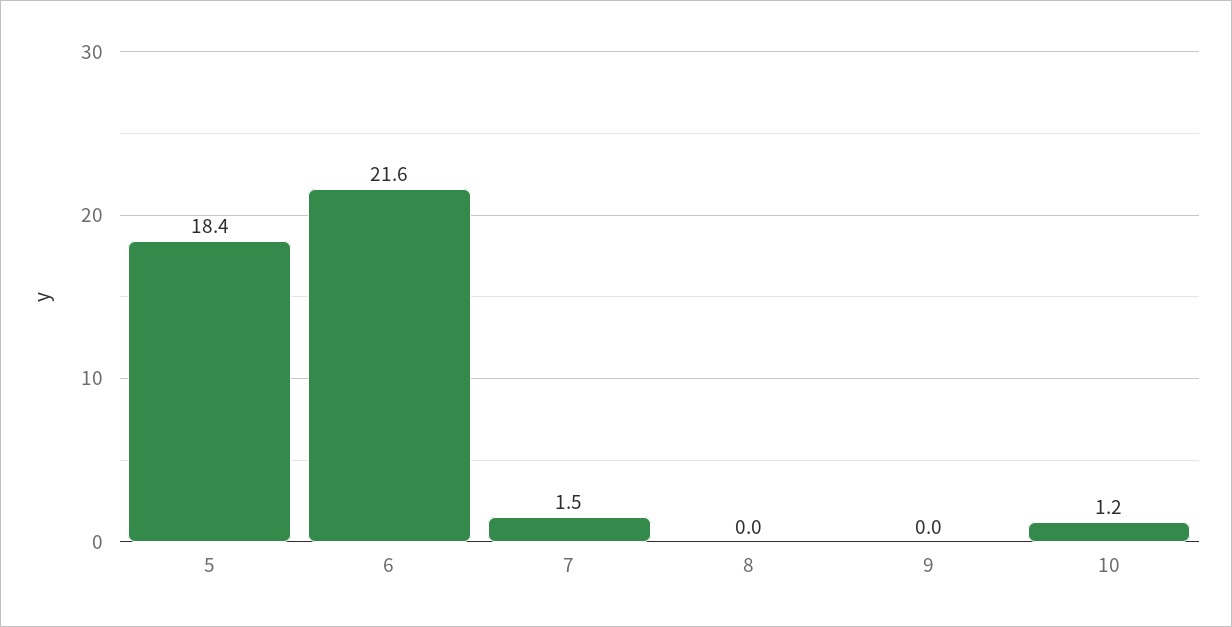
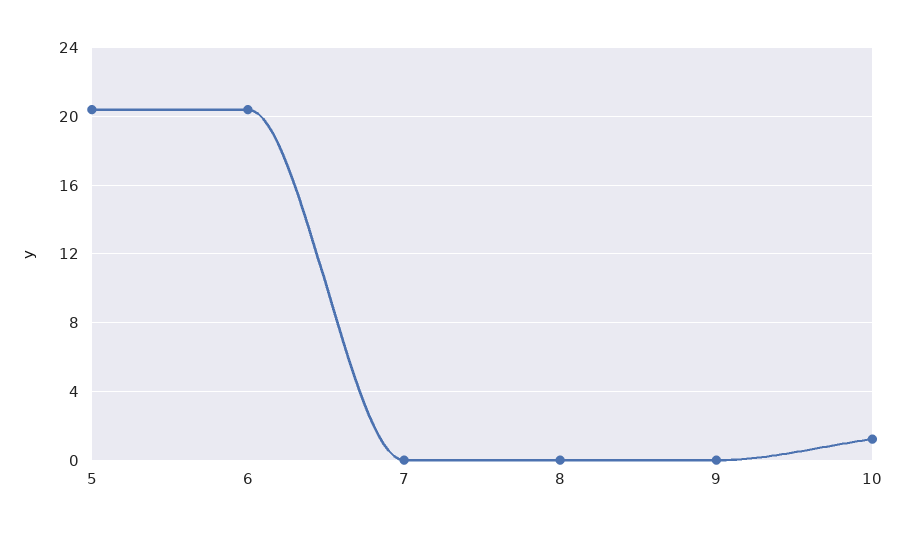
5: 18.4 -> 20.5
6: 21.6 -> 20.5
7: 1.5 -> 0

